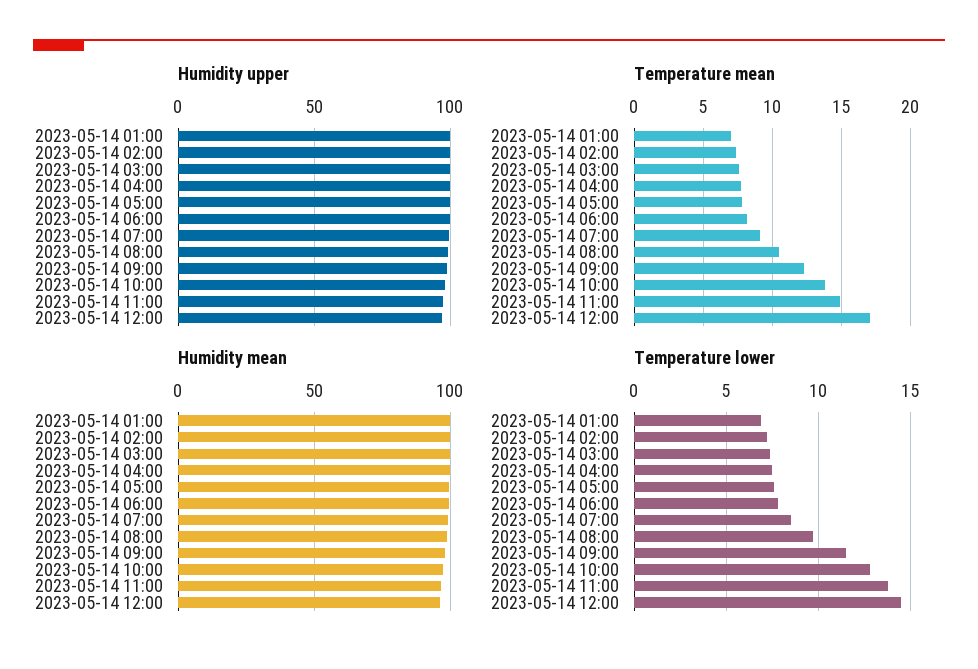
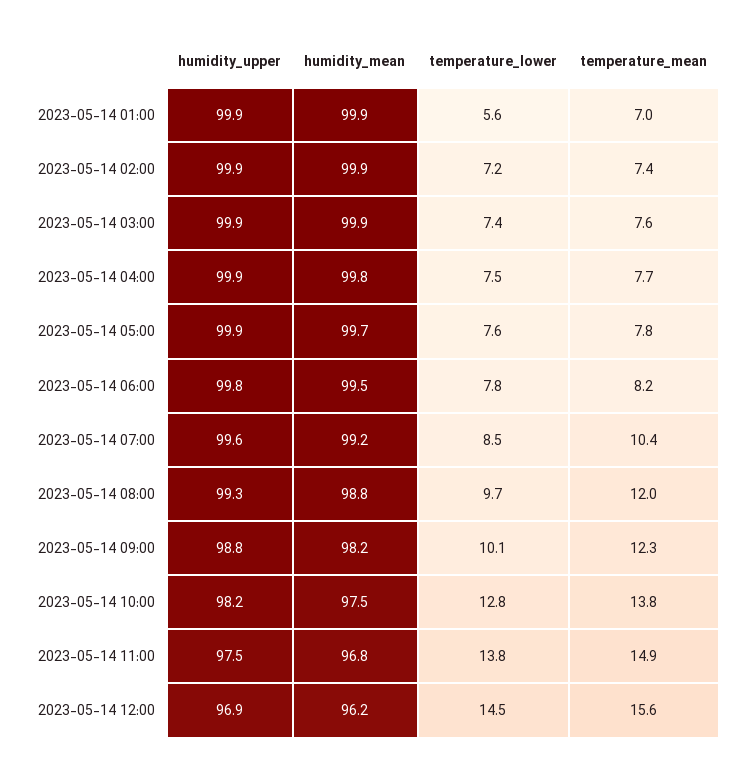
Temperature mean, 2023-05-14 07:00: 9 -> 10.4
Temperature mean, 2023-05-14 08:00: 10.5 -> 12
Temperature mean, 2023-05-14 12:00: 17 -> 15.6
Temperature lower, 2023-05-14 01:00: 7 -> 5.6
Temperature lower, 2023-05-14 09:00: 11.5 -> 10.1

